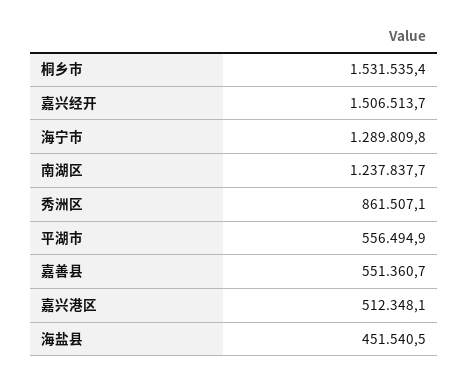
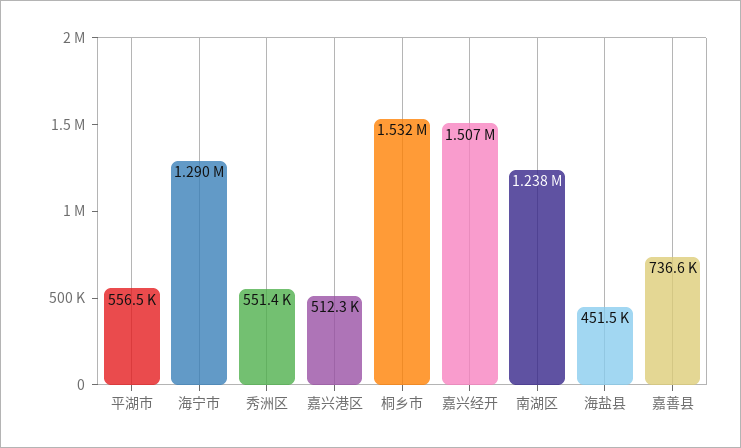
秀洲区: 861507.1 -> 551400
嘉善县: 551360.7 -> 736600

